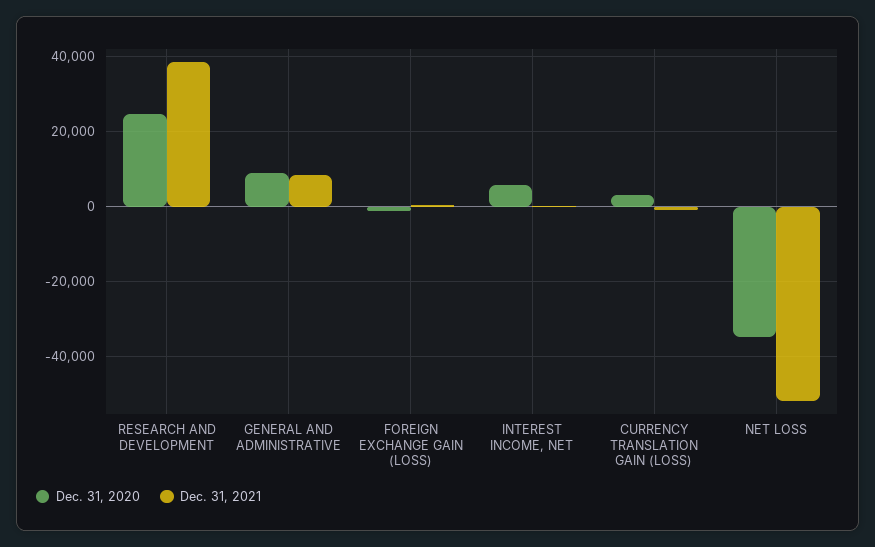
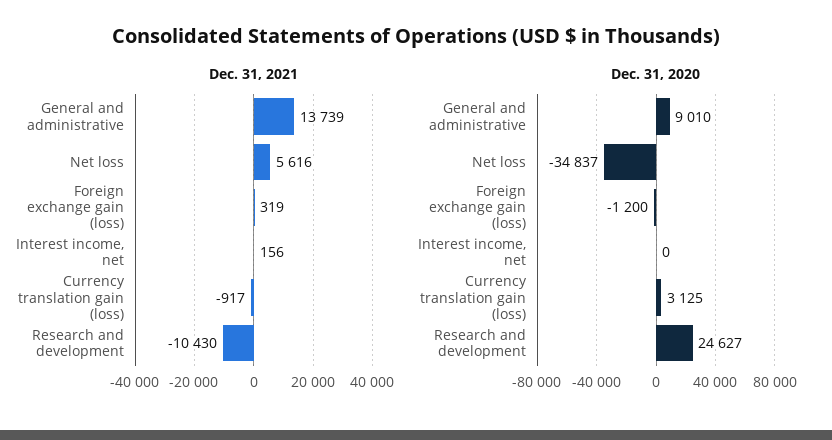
Dec. 31, 2021, RESEARCH AND DEVELOPMENT: 38000 -> -10430
Dec. 31, 2021, GENERAL AND ADMINISTRATIVE: 8000 -> 13739
Dec. 31, 2020, INTEREST INCOME, NET: 6000 -> 0
Dec. 31, 2021, NET LOSS: -52000 -> 5616

